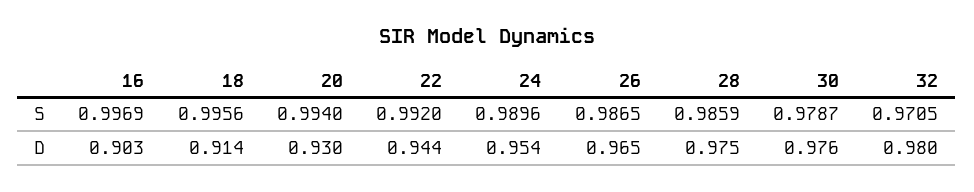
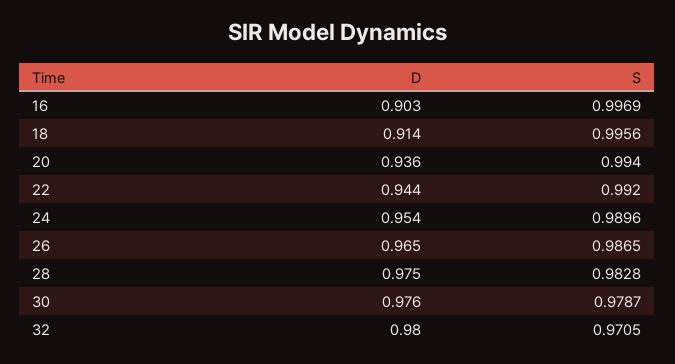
28, S: 0.9859 -> 0.9828
20, D: 0.93 -> 0.936

